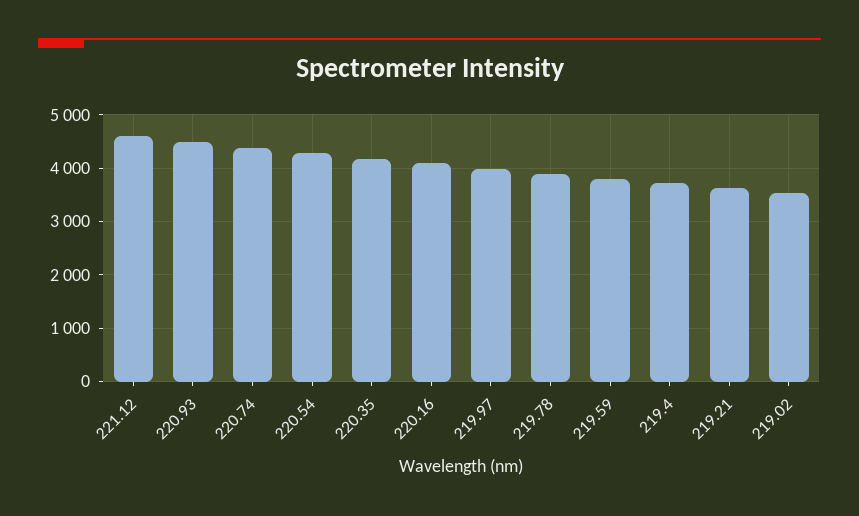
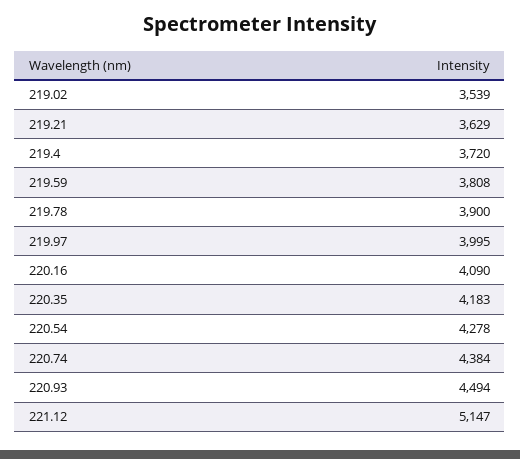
221.12: 4600 -> 5147

